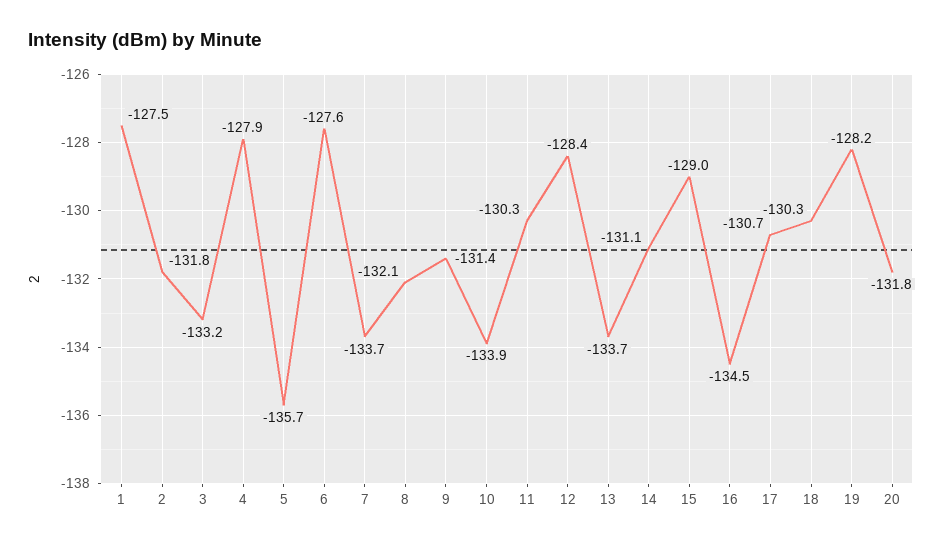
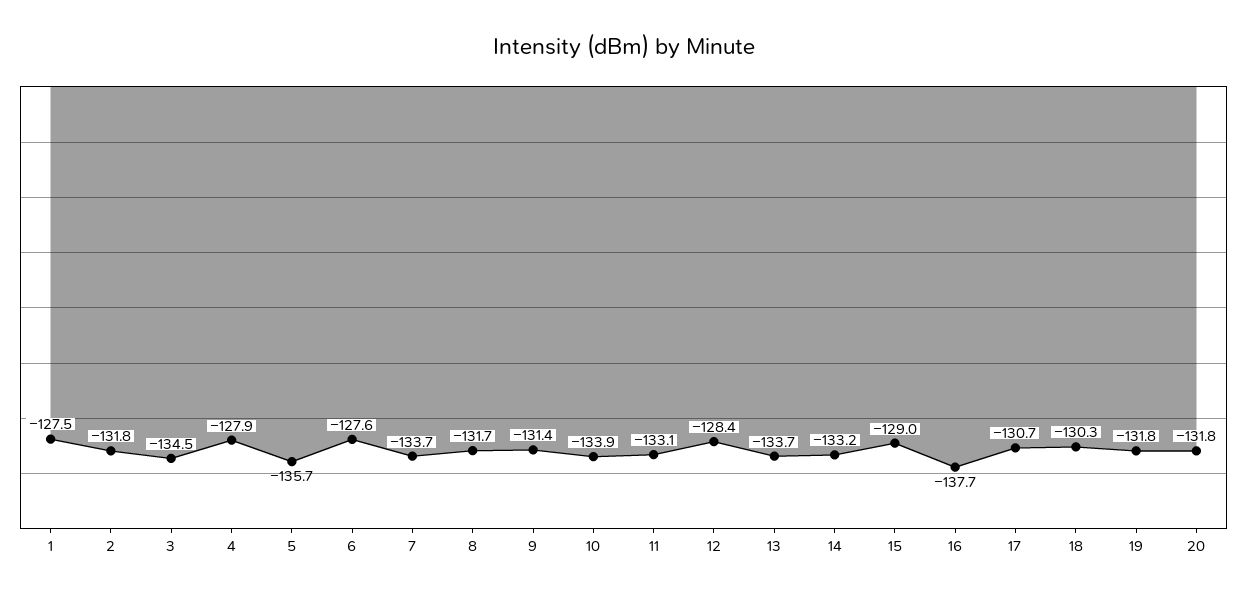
3: -133.2 -> -134.5
8: -132.1 -> -131.7
11: -130.3 -> -133.1
14: -131.1 -> -133.2
16: -134.5 -> -137.7
19: -128.2 -> -131.8

